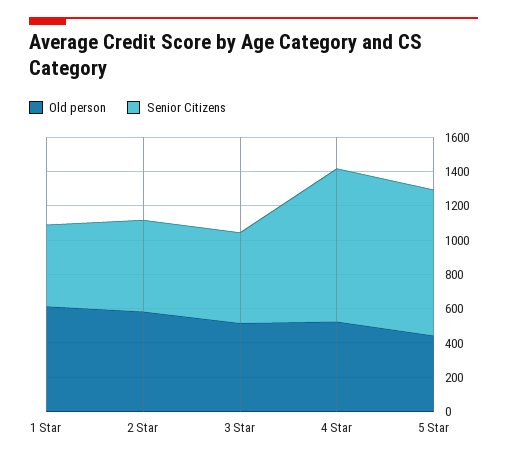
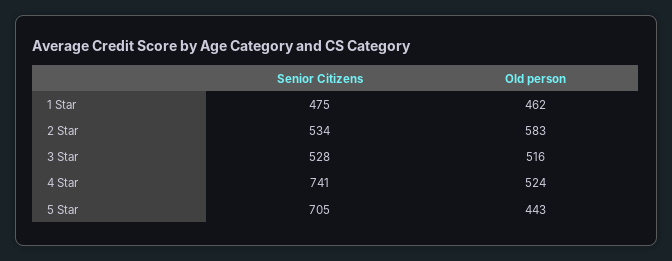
Old person, 1 Star: 600 -> 462
Senior Citizens, 4 Star: 900 -> 741
Senior Citizens, 5 Star: 850 -> 705

